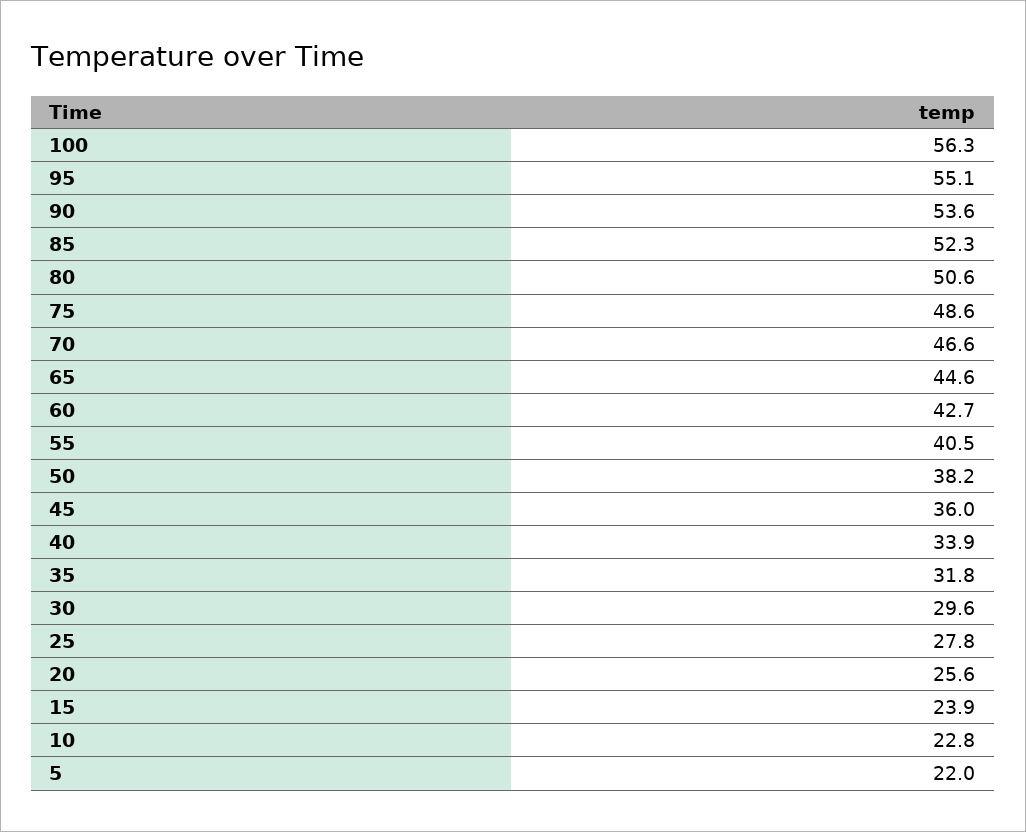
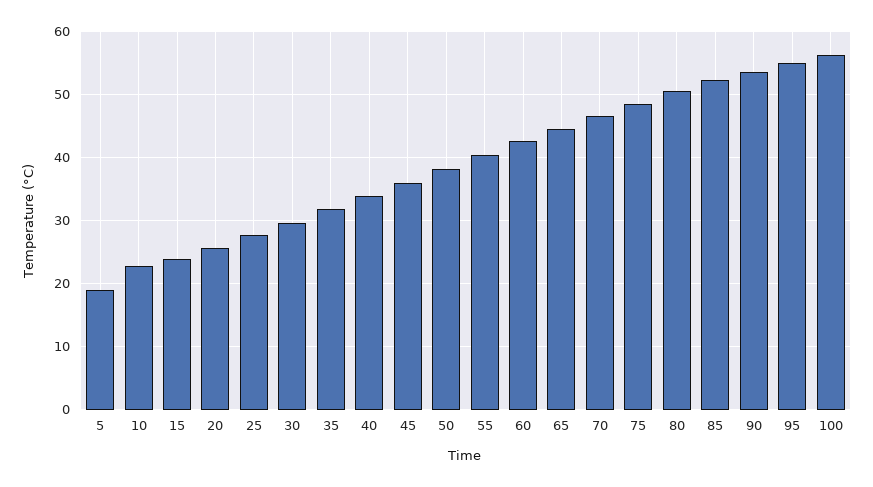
5: 22 -> 19

